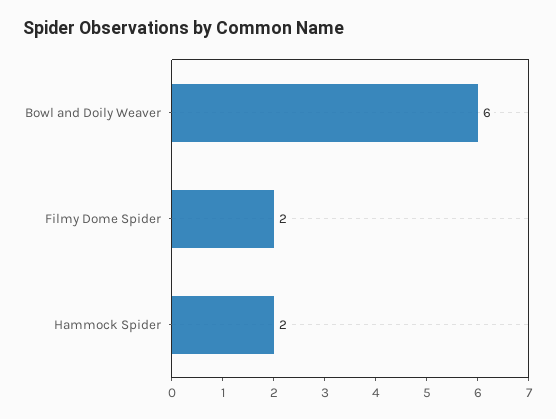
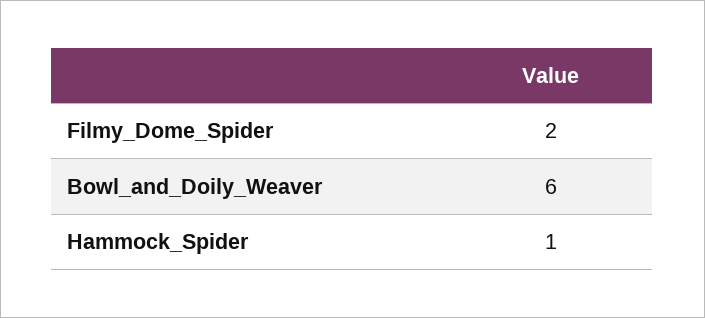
Hammock Spider: 2 -> 1

